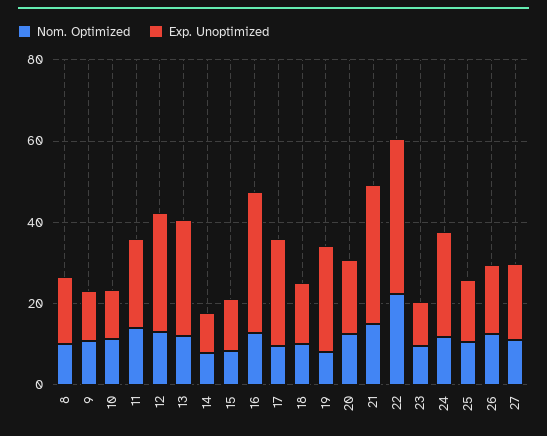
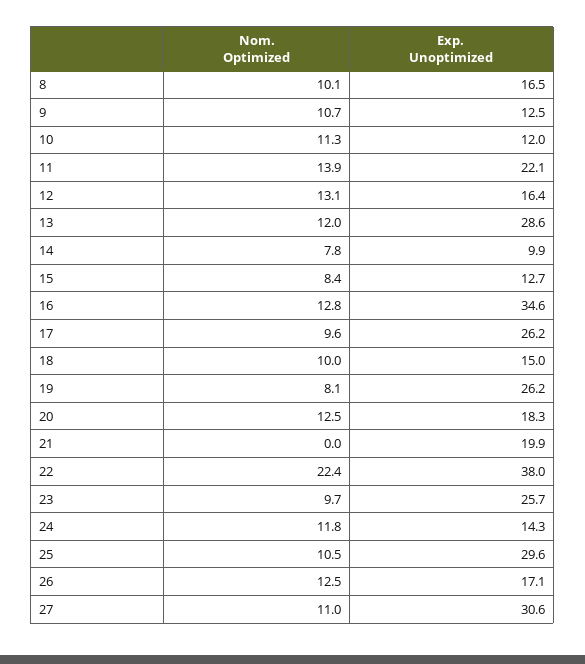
Exp. Unoptimized, 12: 30 -> 16.4
Nom. Optimized, 21: 15 -> 0
Exp. Unoptimized, 21: 35 -> 19.9
Exp. Unoptimized, 23: 10 -> 25.7
Exp. Unoptimized, 24: 25 -> 14.3
Exp. Unoptimized, 25: 15 -> 29.6
Exp. Unoptimized, 27: 20 -> 30.6

